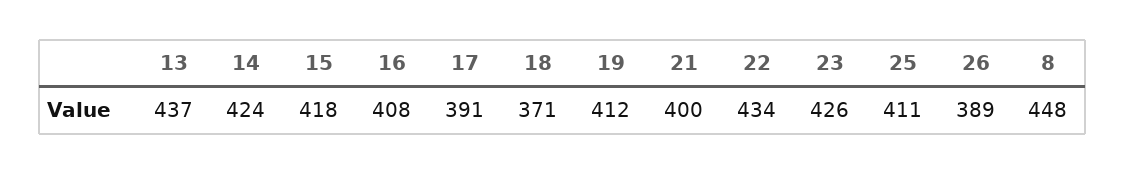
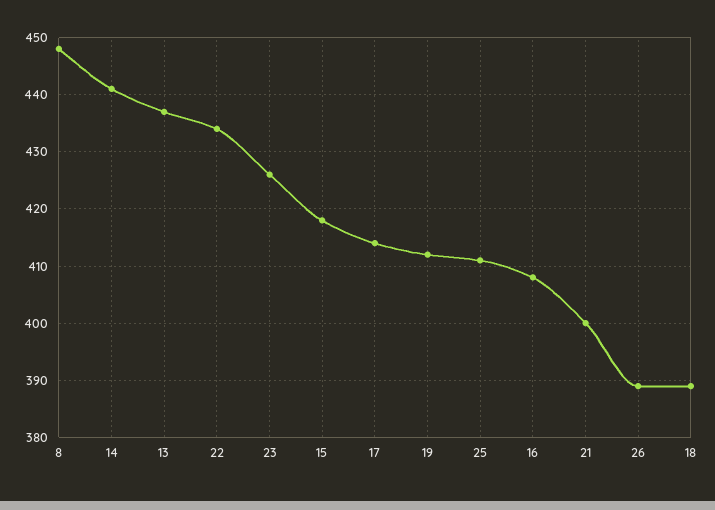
14: 424 -> 440
17: 391 -> 415
18: 371 -> 390

